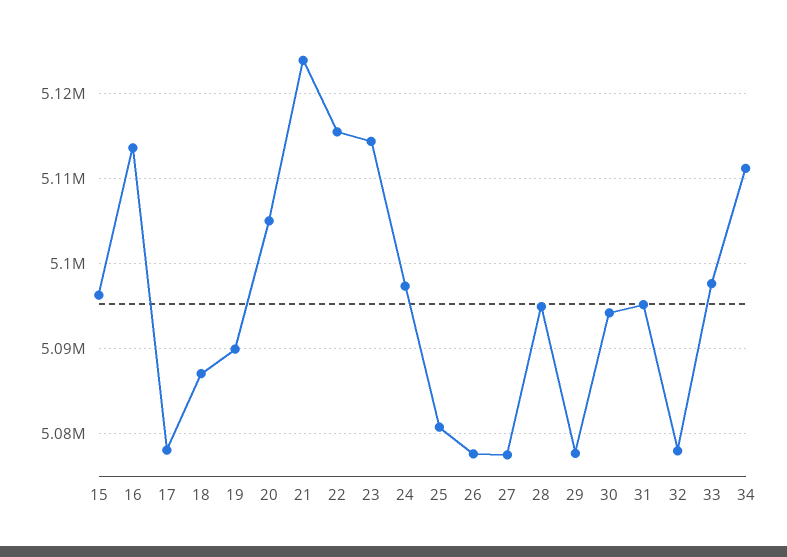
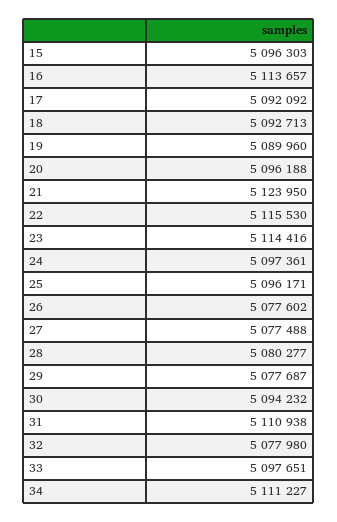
17: 5078000 -> 5092092
18: 5087000 -> 5092713
20: 5105000 -> 5096188
25: 5081000 -> 5096171
28: 5095000 -> 5080277
31: 5095000 -> 5110938

